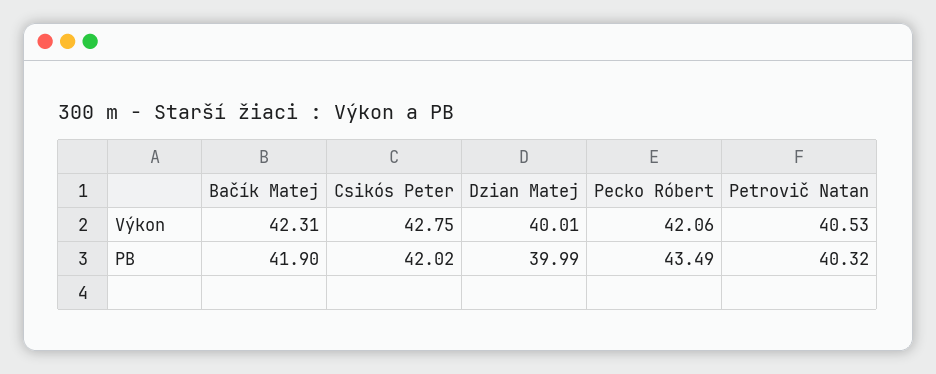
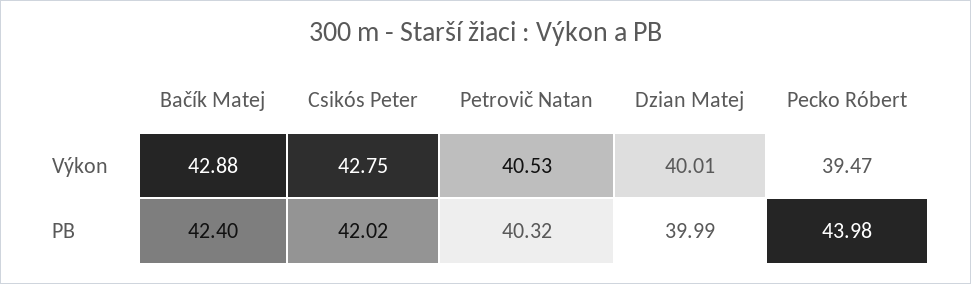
Bačík Matej, Výkon: 42.31 -> 42.88
Pecko Róbert, Výkon: 42.06 -> 39.47
Bačík Matej, PB: 41.9 -> 42.4
Pecko Róbert, PB: 43.49 -> 43.98

